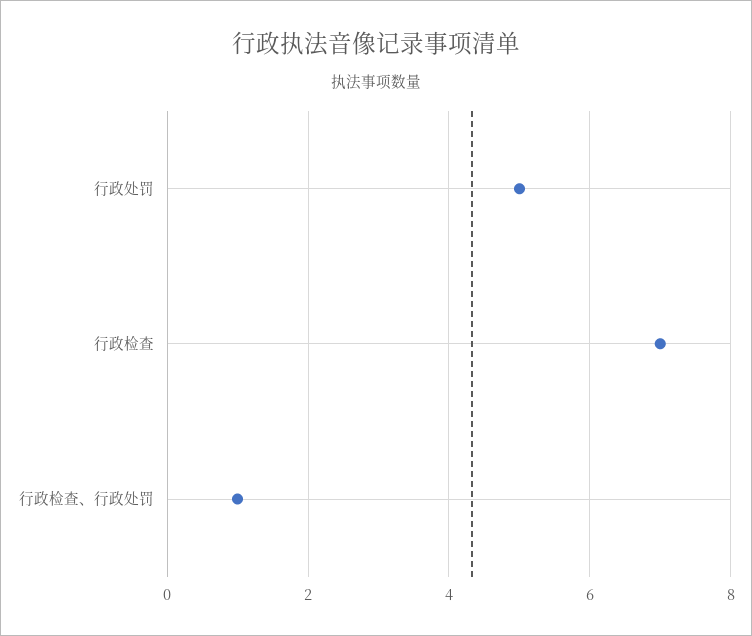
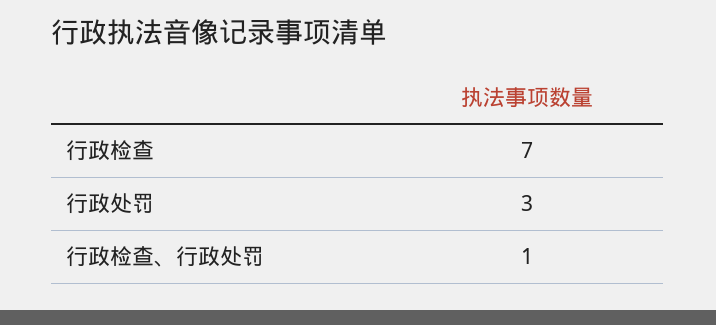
行政处罚: 5 -> 3

